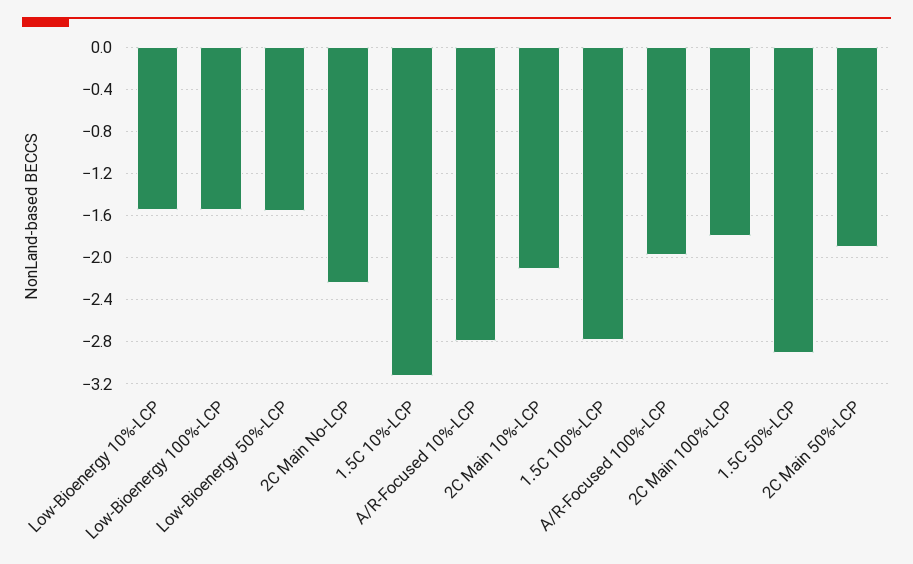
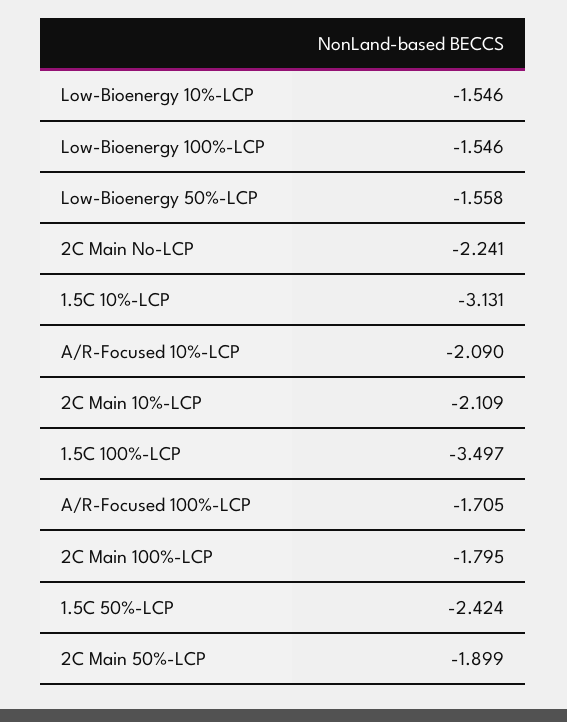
A/R-Focused 10%-LCP: -2.8 -> -2.09
1.5C 100%-LCP: -2.8 -> -3.497
A/R-Focused 100%-LCP: -2 -> -1.705
1.5C 50%-LCP: -2.9 -> -2.424

